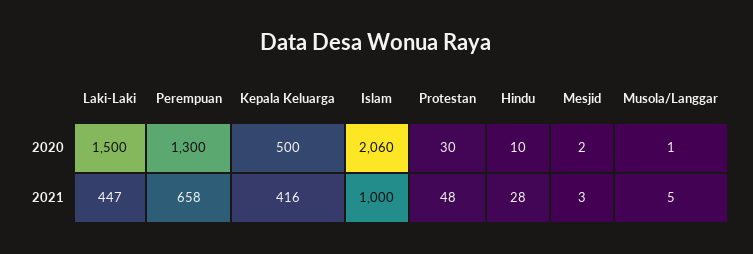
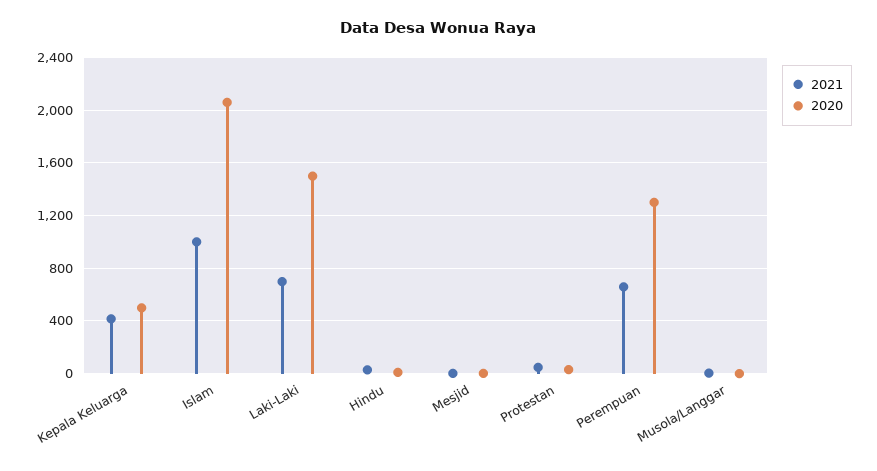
2021, Laki-Laki: 447 -> 700

